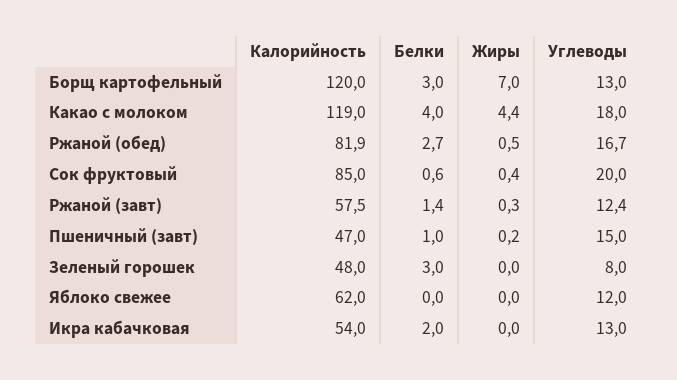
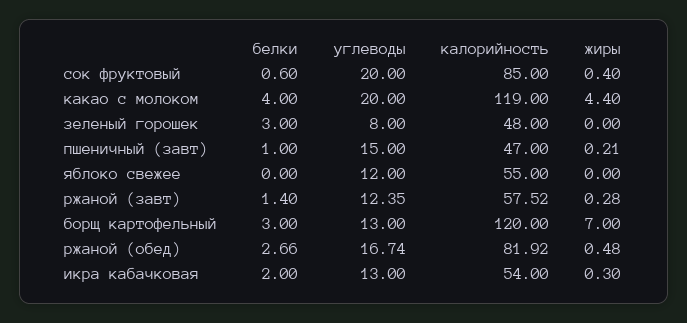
Углеводы, Какао с молоком: 18 -> 20
Калорийность, Яблоко свежее: 62 -> 55
Жиры, Икра кабачковая: 0 -> 0.3

